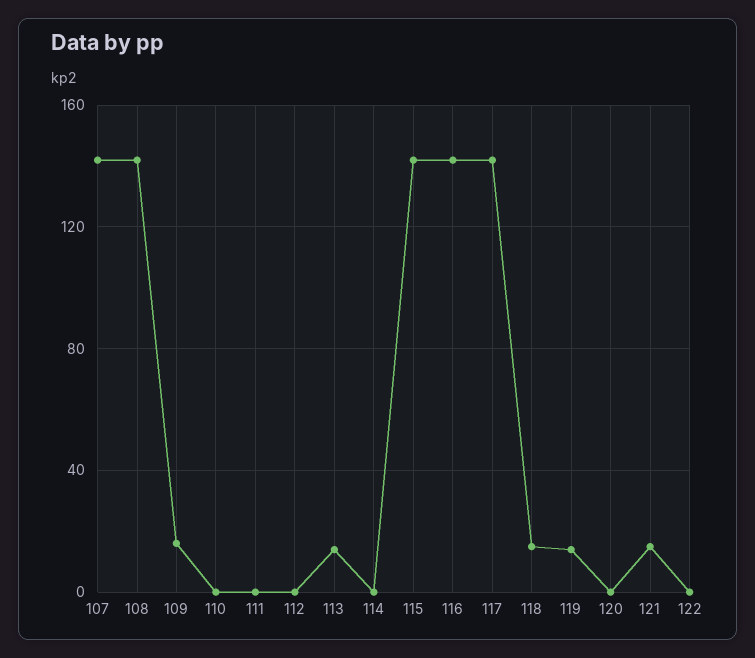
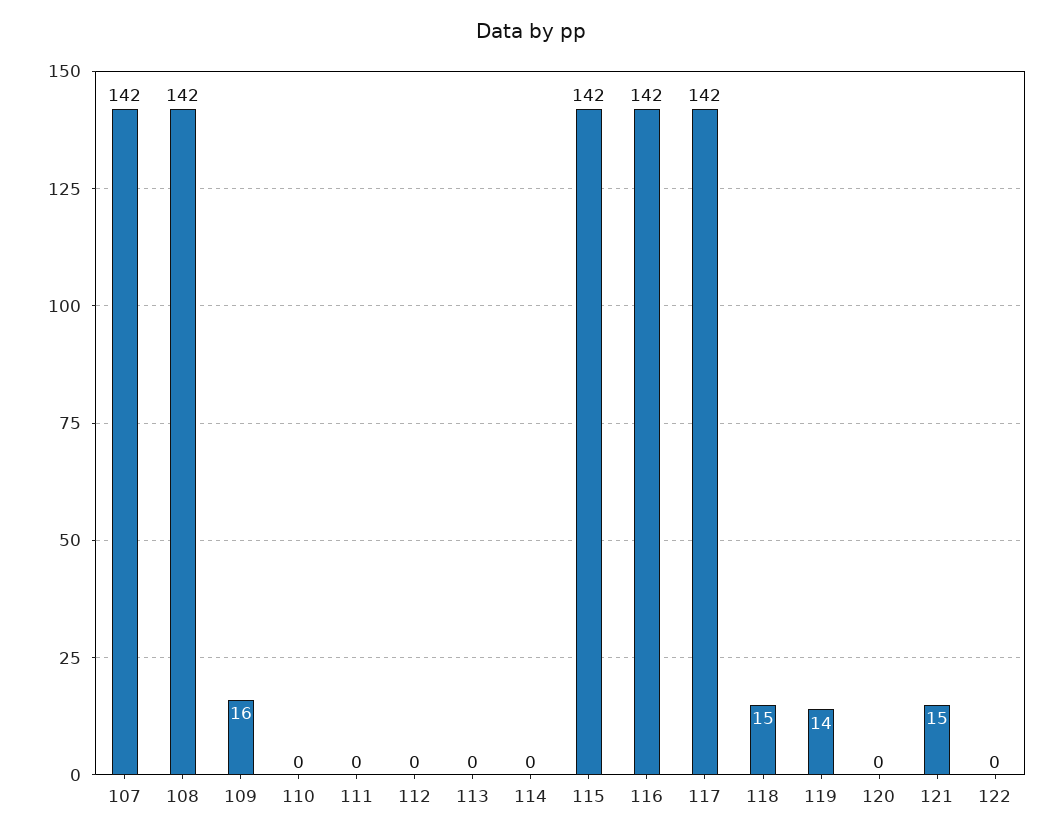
113: 15 -> 0

